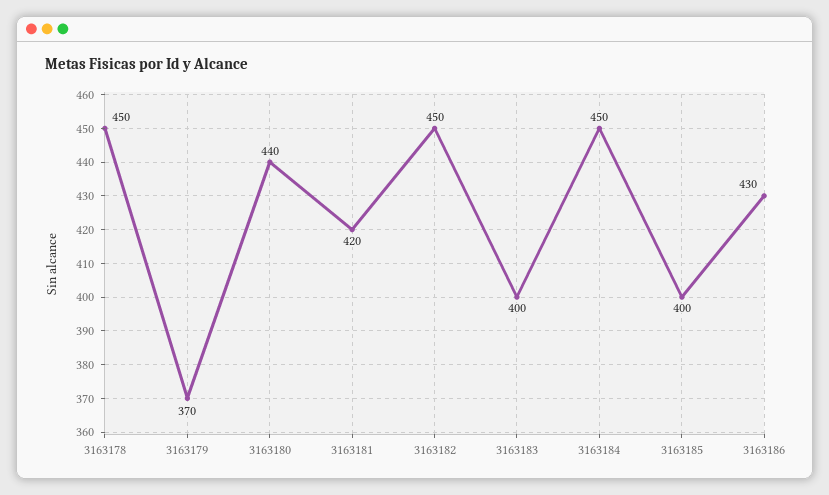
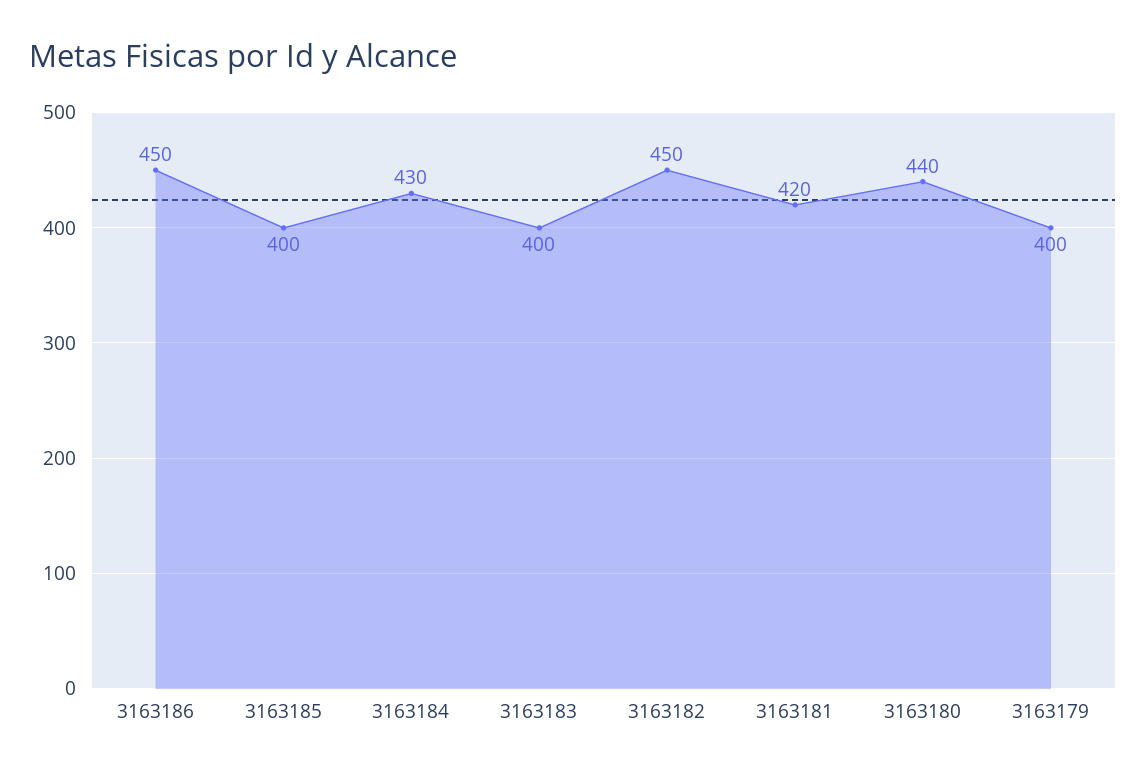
3163178: 450 -> none
3163179: 370 -> 400
3163184: 450 -> 430
3163186: 430 -> 450

